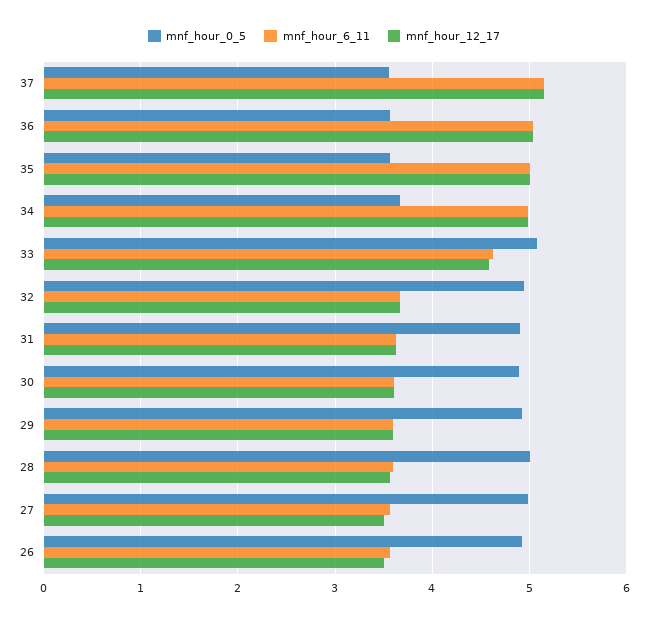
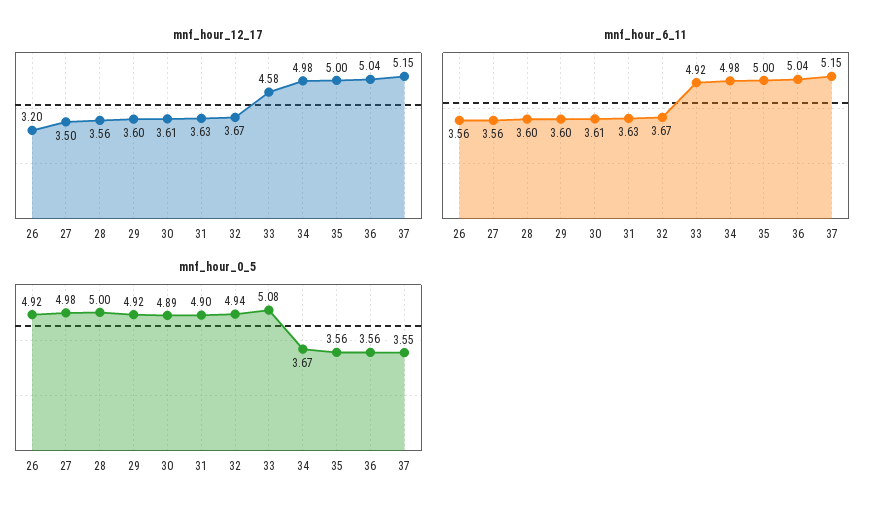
mnf_hour_6_11, 33: 4.6 -> 4.92
mnf_hour_12_17, 26: 3.5 -> 3.2

